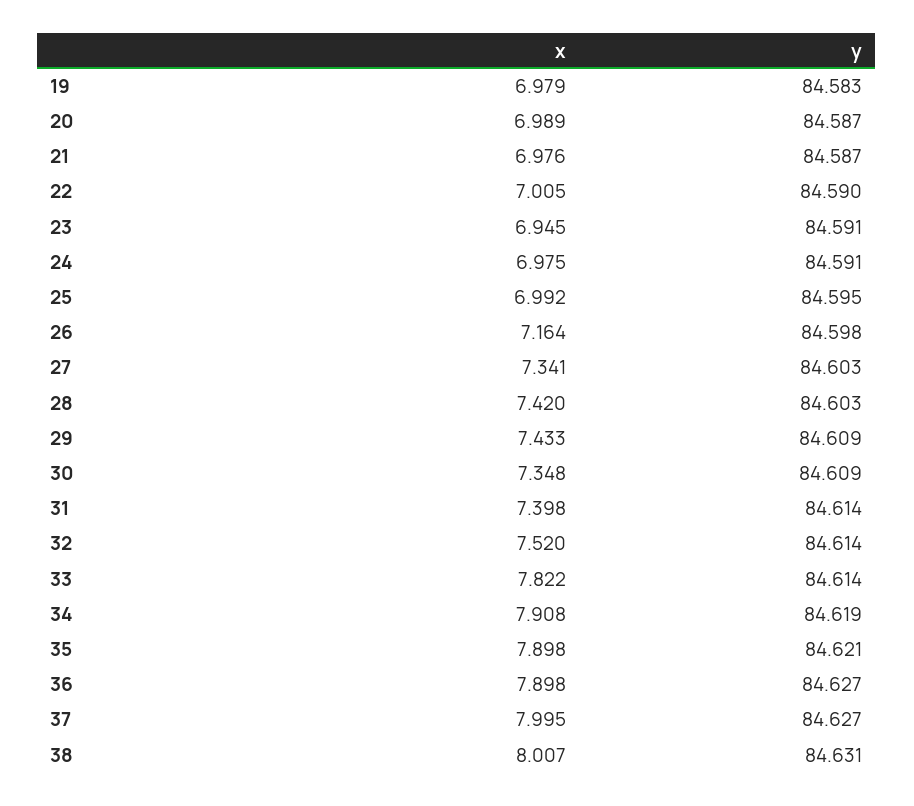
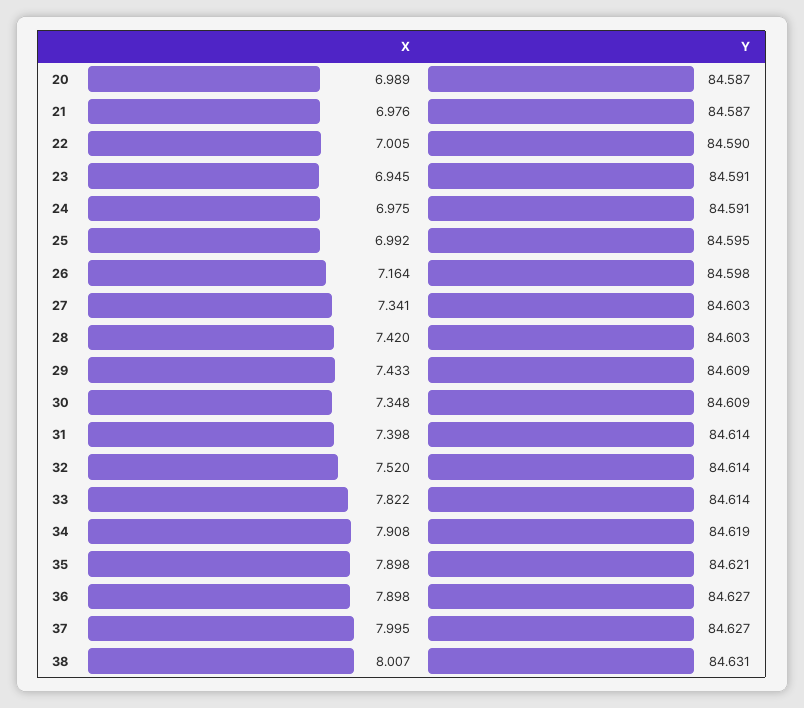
x, 19: 6.979 -> none
y, 19: 84.583 -> none

